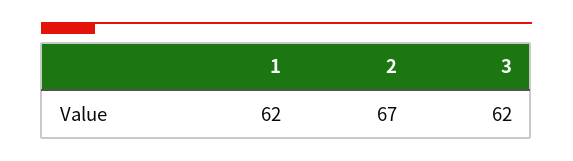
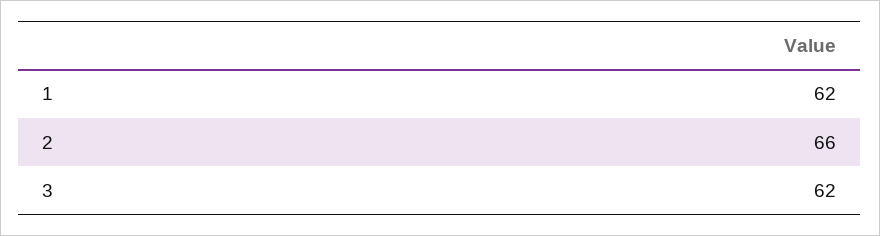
2: 67 -> 66

